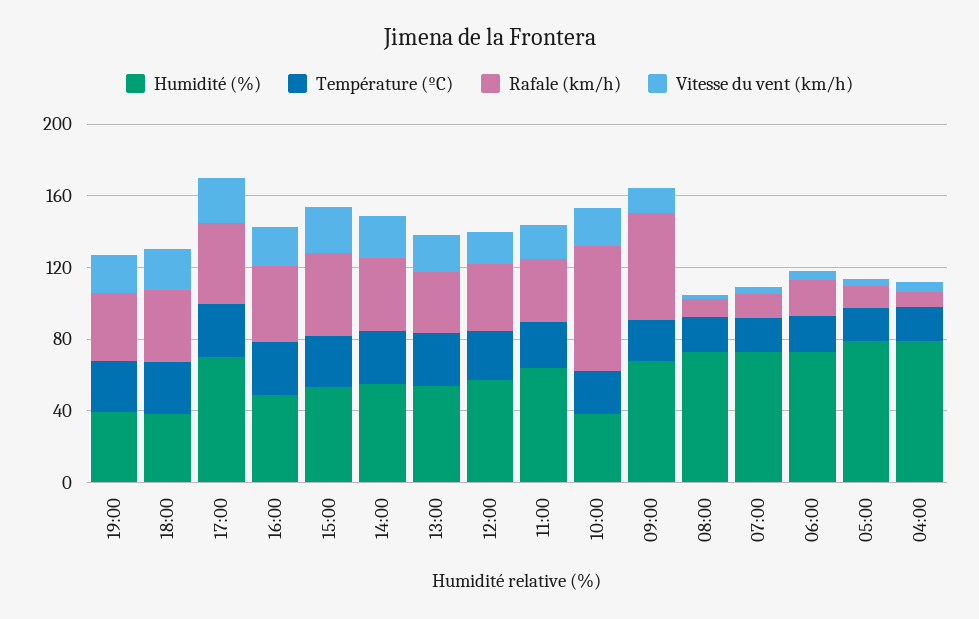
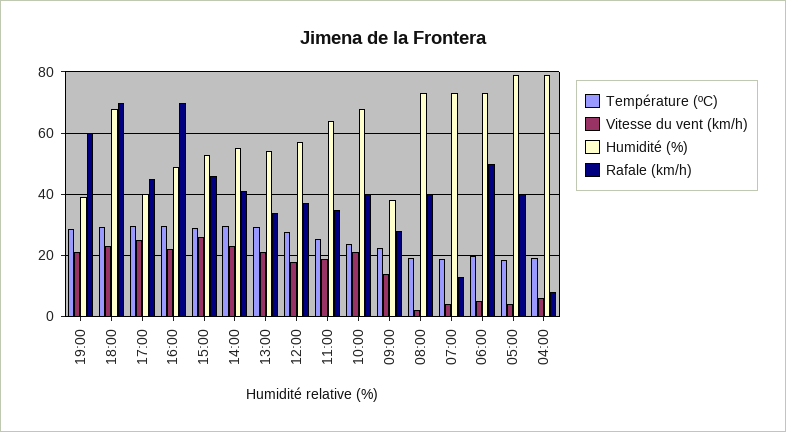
Rafale (km/h), 19:00: 40 -> 60
Humidité (%), 18:00: 40 -> 68
Rafale (km/h), 18:00: 40 -> 70
Humidité (%), 17:00: 70 -> 40
Rafale (km/h), 16:00: 40 -> 70
Humidité (%), 10:00: 40 -> 68
Rafale (km/h), 10:00: 70 -> 40
Humidité (%), 09:00: 70 -> 38
Rafale (km/h), 09:00: 60 -> 28
Rafale (km/h), 08:00: 10 -> 40
Rafale (km/h), 06:00: 20 -> 50
Rafale (km/h), 05:00: 10 -> 40

